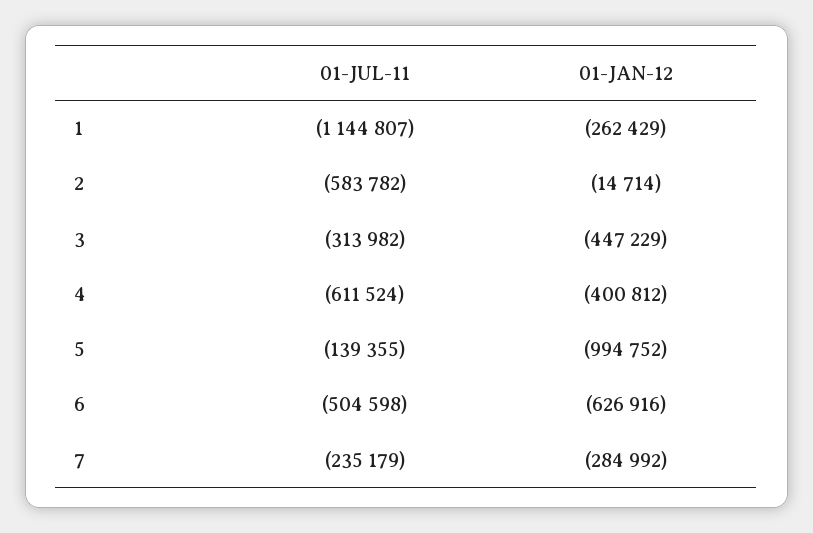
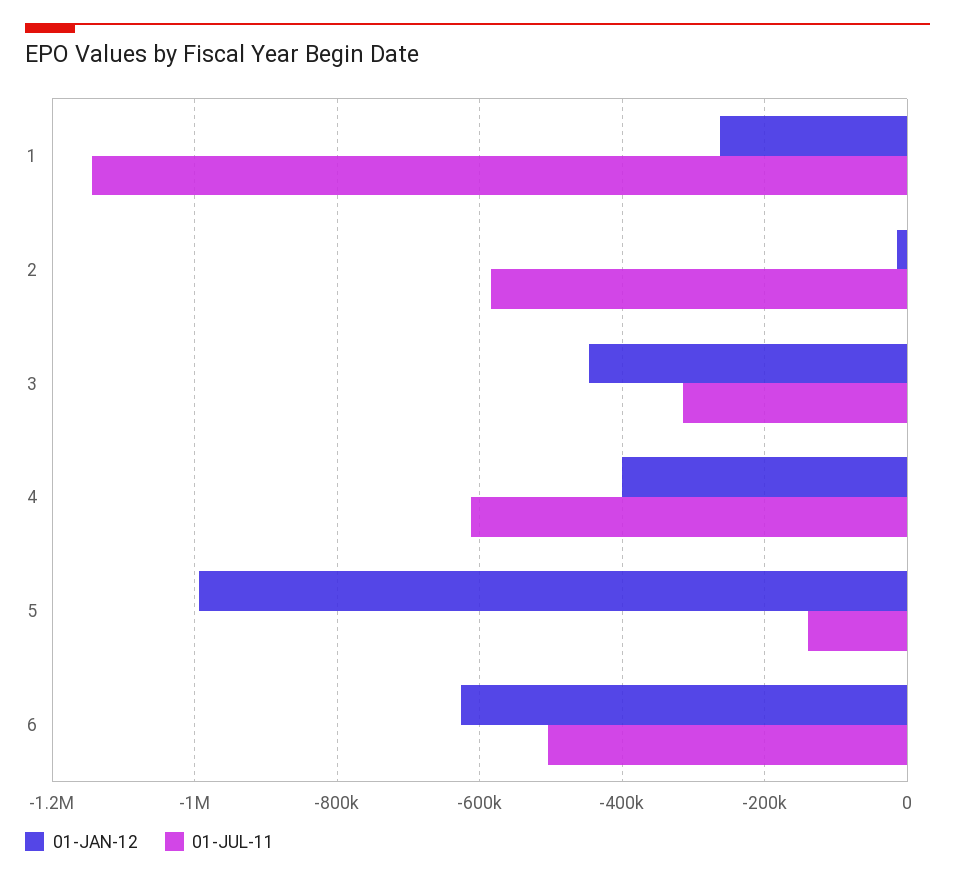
01-JUL-11, 7: -235179 -> none
01-JAN-12, 7: -284992 -> none

